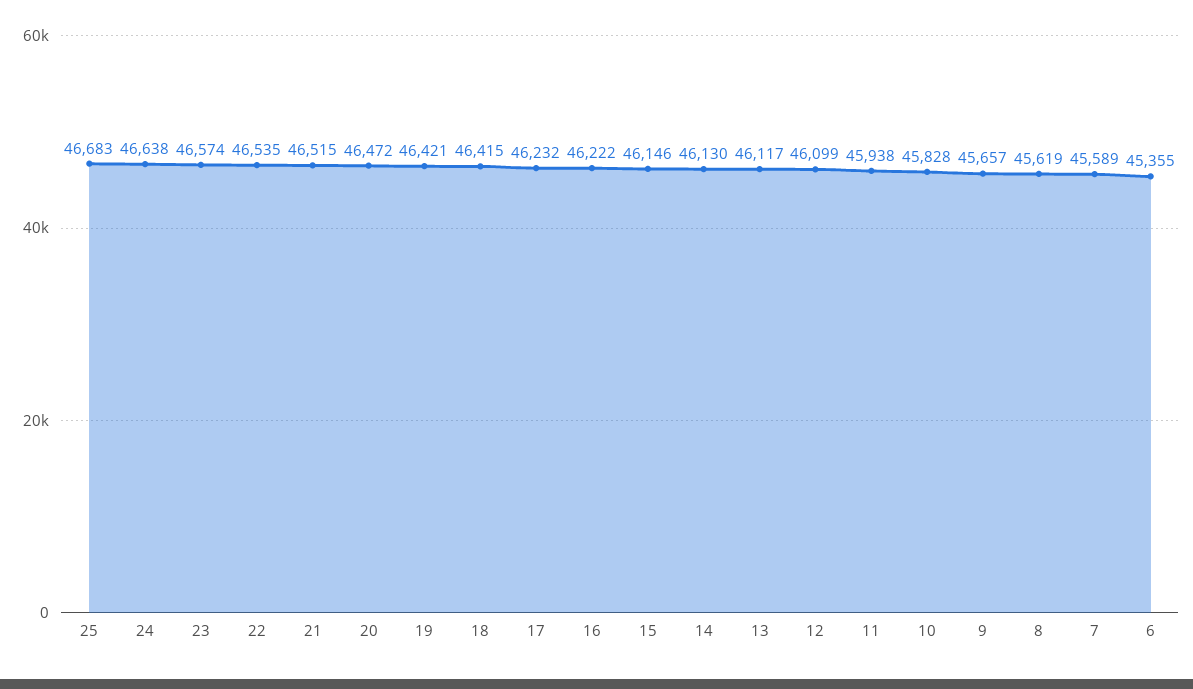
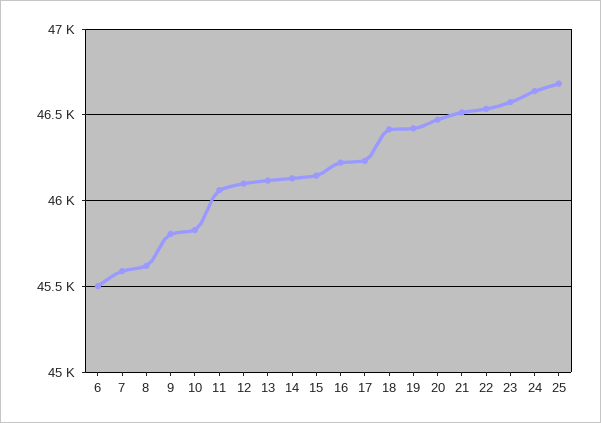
11: 45938 -> 46050
9: 45657 -> 45800
6: 45355 -> 45500

